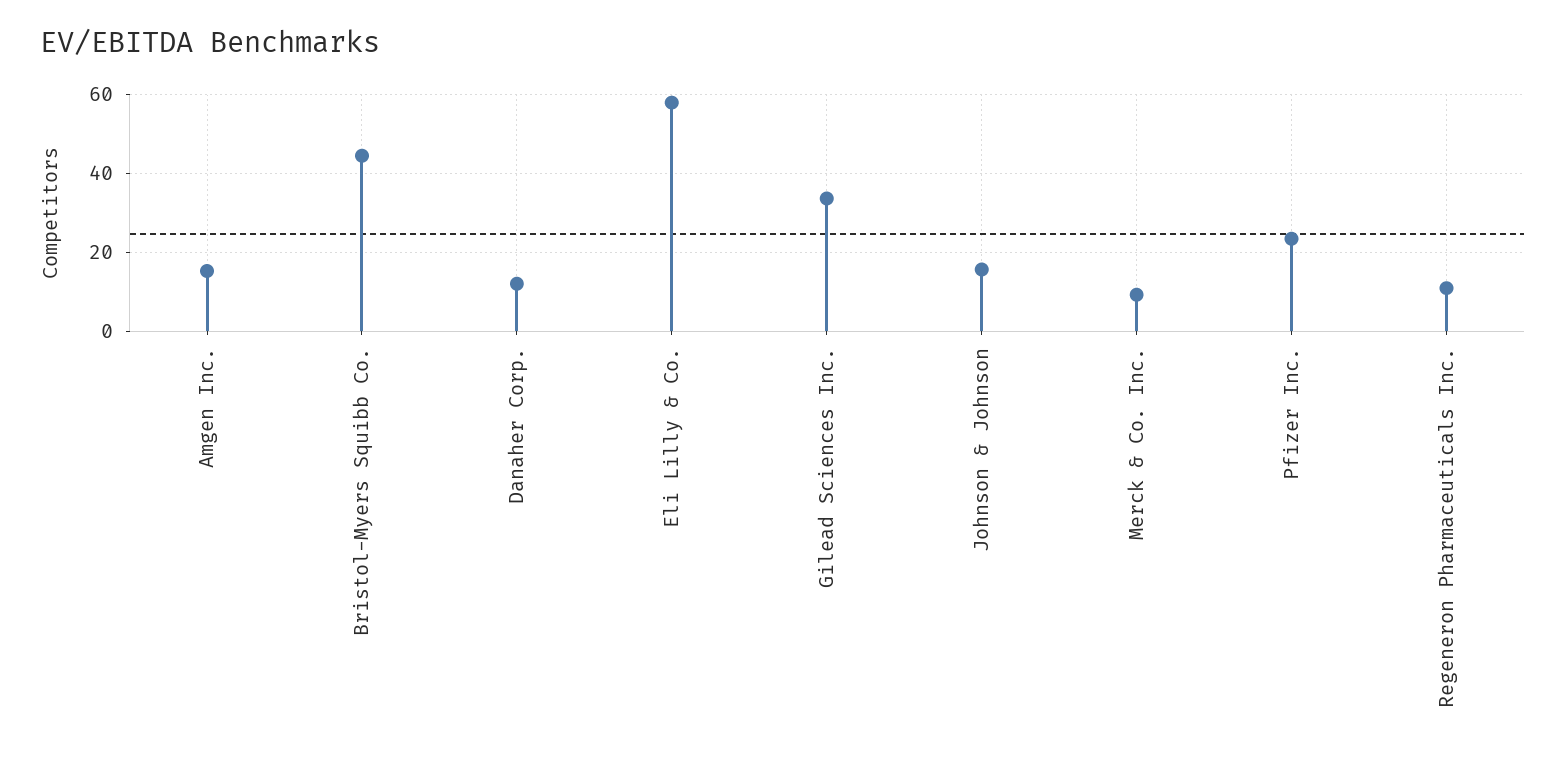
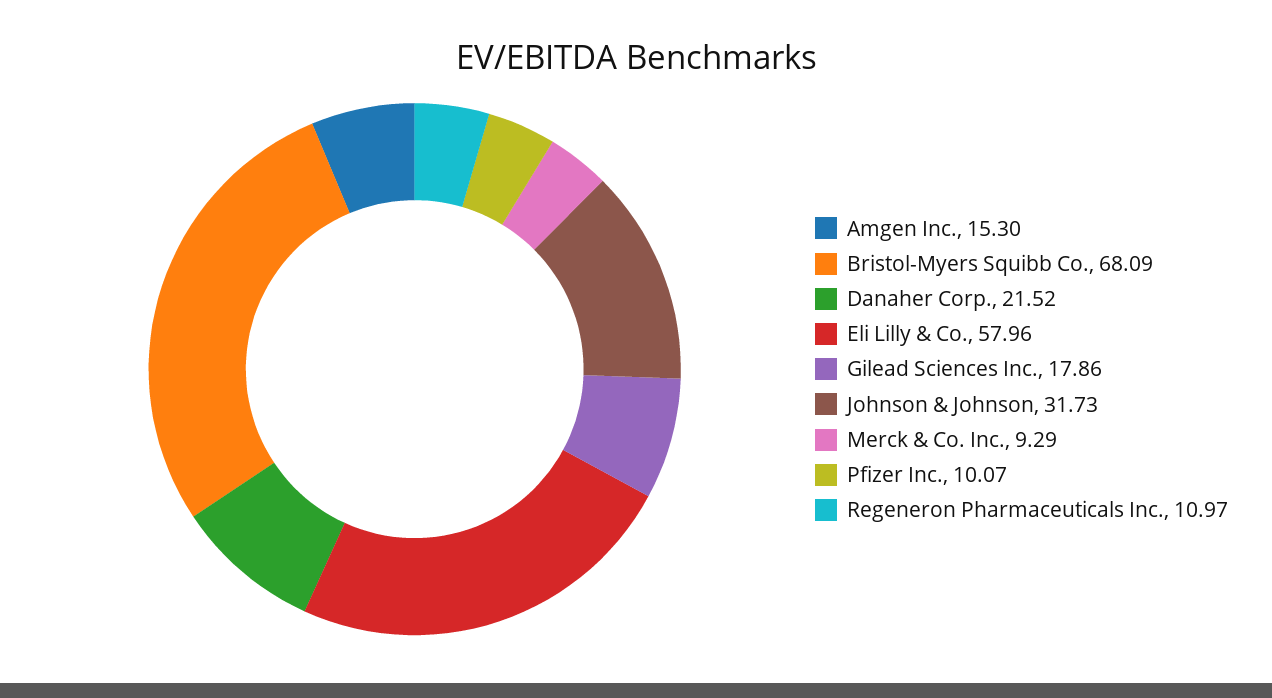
Bristol-Myers Squibb Co.: 44 -> 68.09
Danaher Corp.: 12 -> 21.52
Gilead Sciences Inc.: 34 -> 17.86
Johnson & Johnson: 16 -> 31.73
Pfizer Inc.: 24 -> 10.07

